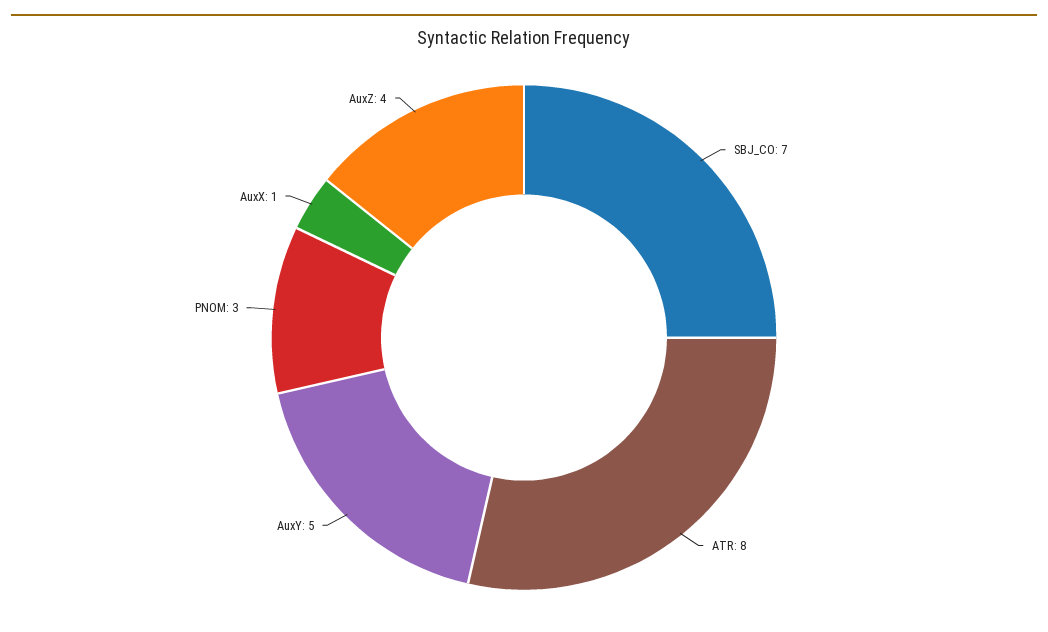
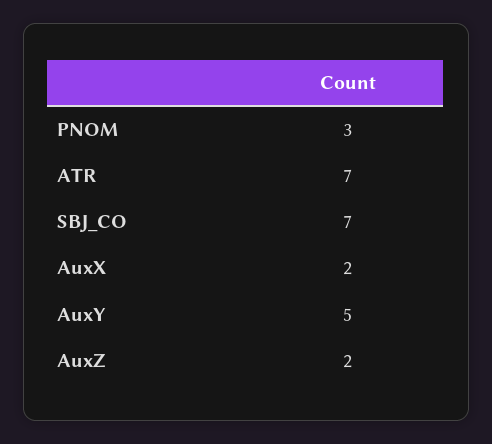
ATR: 8 -> 7
AuxX: 1 -> 2
AuxZ: 4 -> 2

